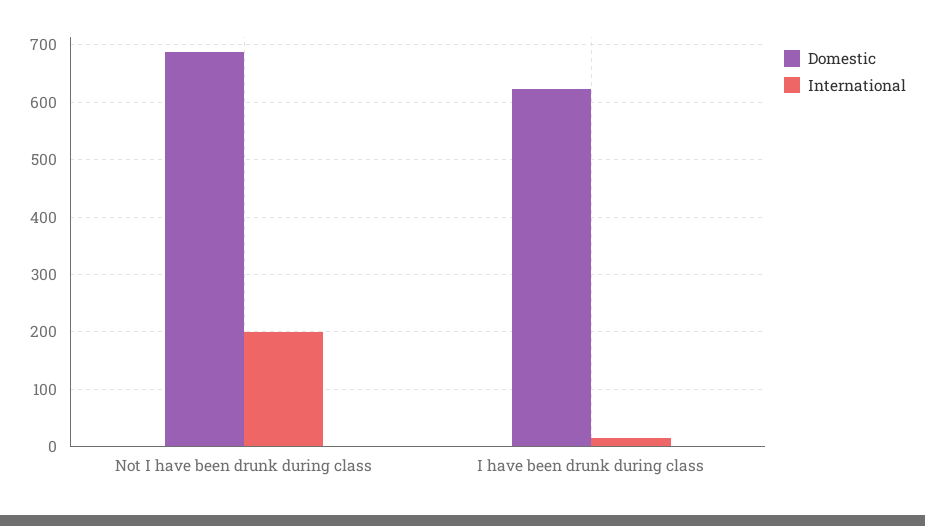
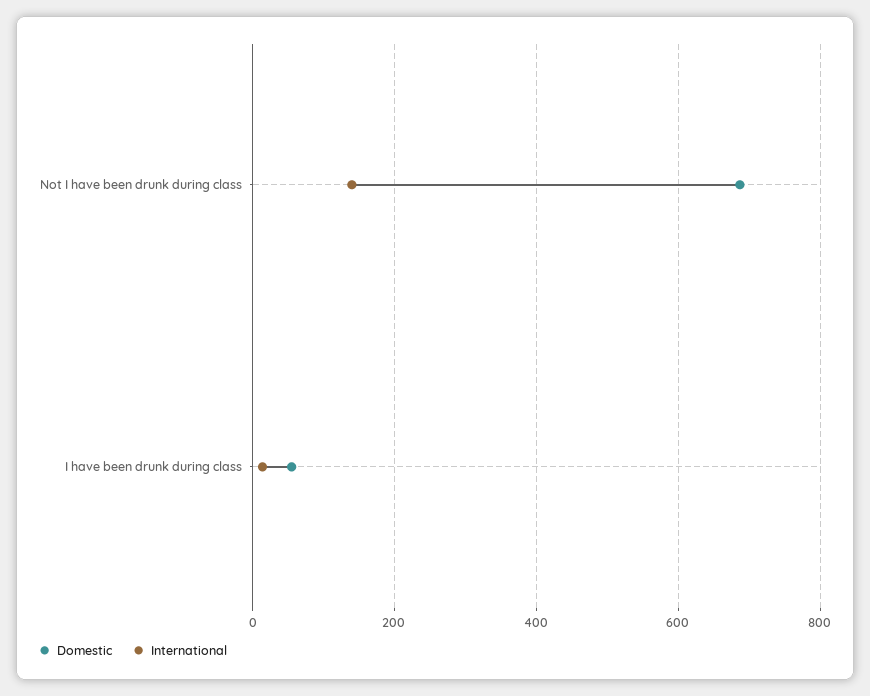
International, Not I have been drunk during class: 200 -> 140
Domestic, I have been drunk during class: 620 -> 60

